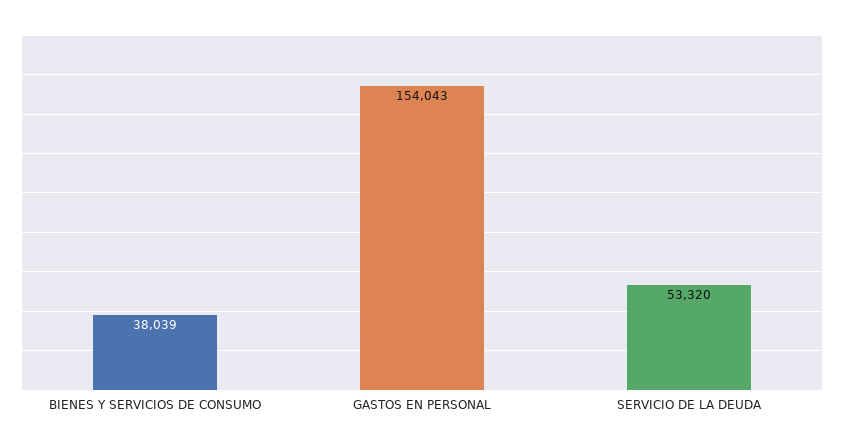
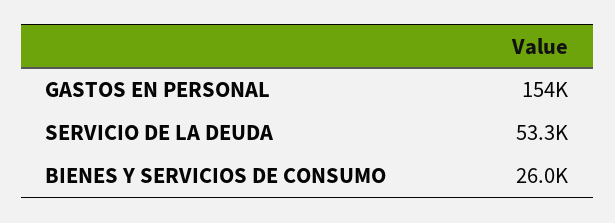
BIENES Y SERVICIOS DE CONSUMO: 38039 -> 26000

